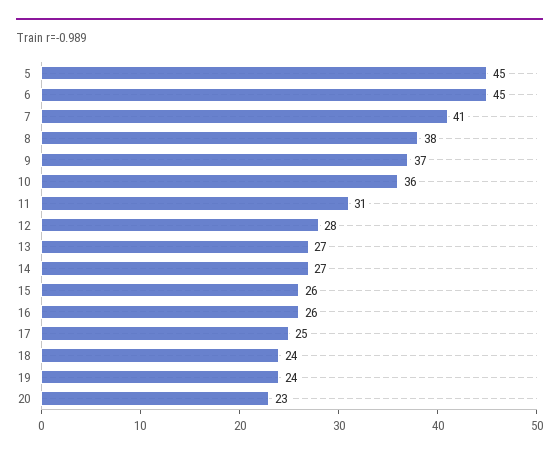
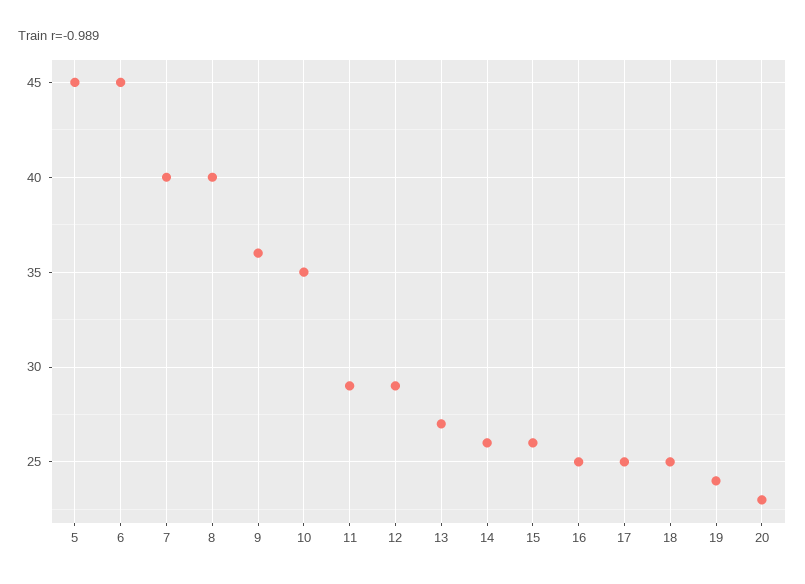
7: 41 -> 40
8: 38 -> 40
9: 37 -> 36
10: 36 -> 35
11: 31 -> 29
12: 28 -> 29
14: 27 -> 26
16: 26 -> 25
18: 24 -> 25

